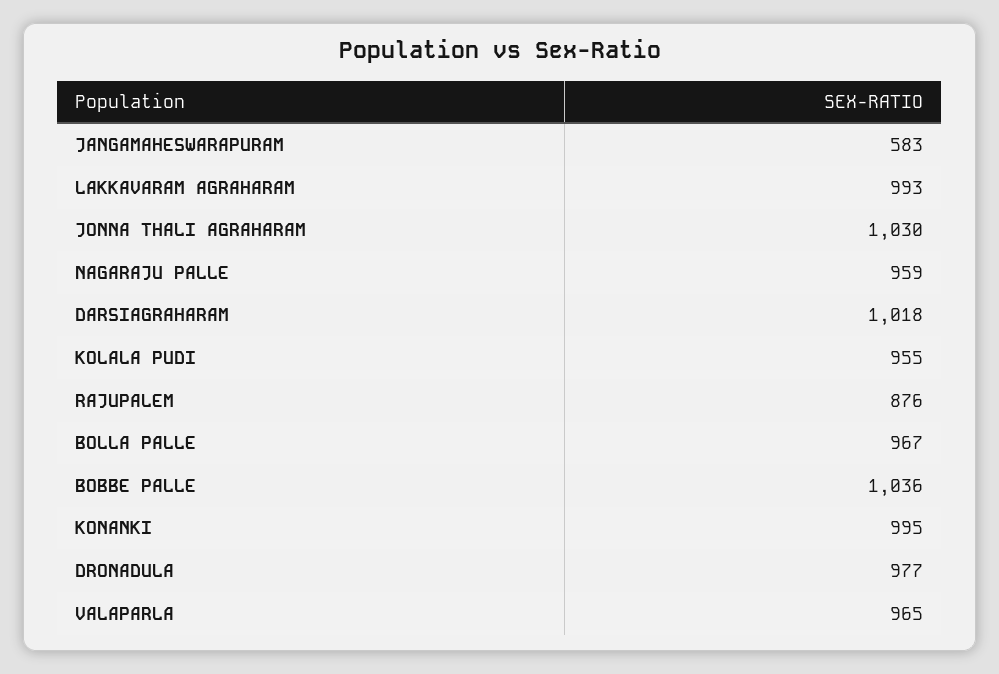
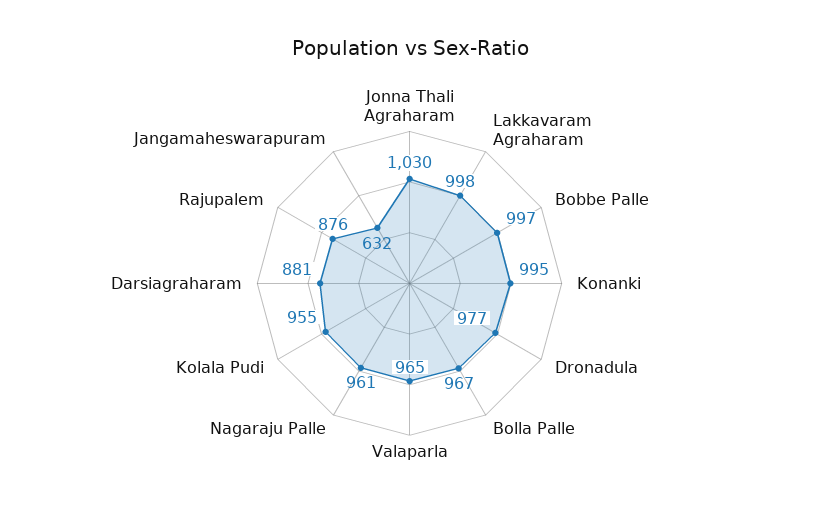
JANGAMAHESWARAPURAM: 583 -> 632
LAKKAVARAM AGRAHARAM: 993 -> 998
NAGARAJU PALLE: 959 -> 961
DARSIAGRAHARAM: 1018 -> 881
BOBBE PALLE: 1036 -> 997

